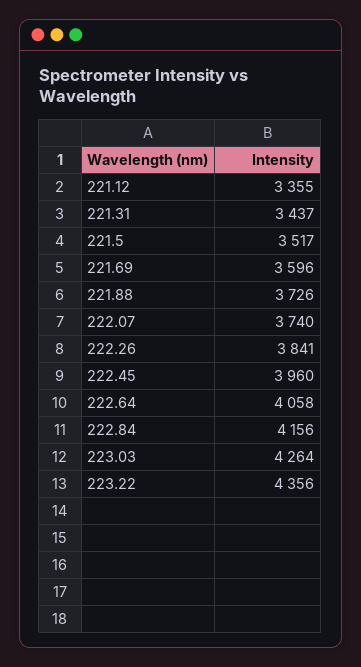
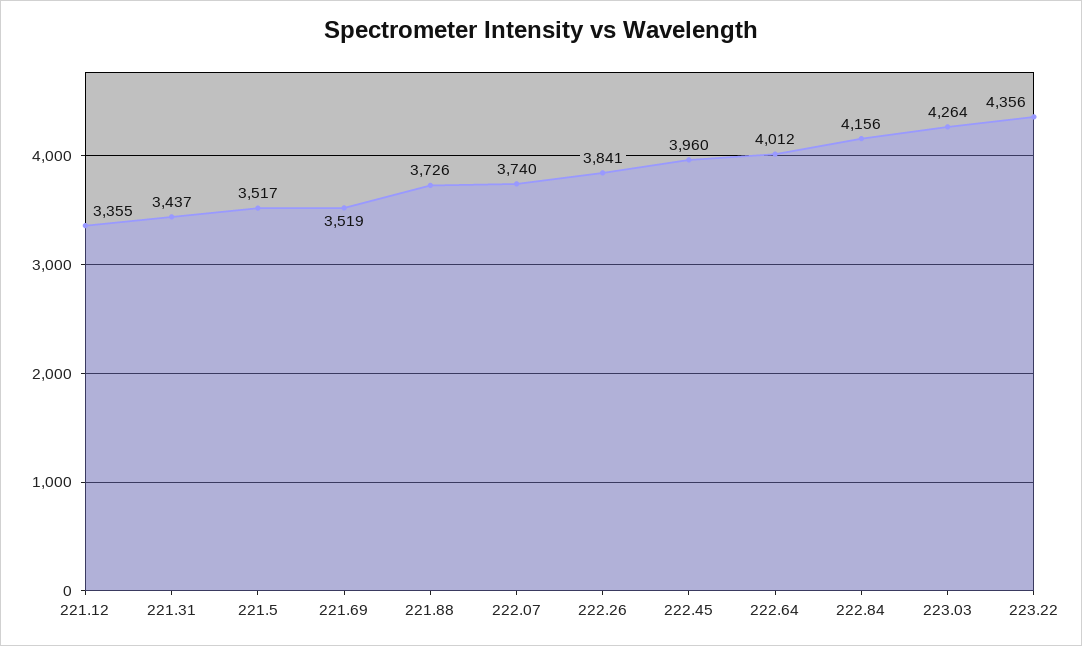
221.69: 3596 -> 3519
222.64: 4058 -> 4012

